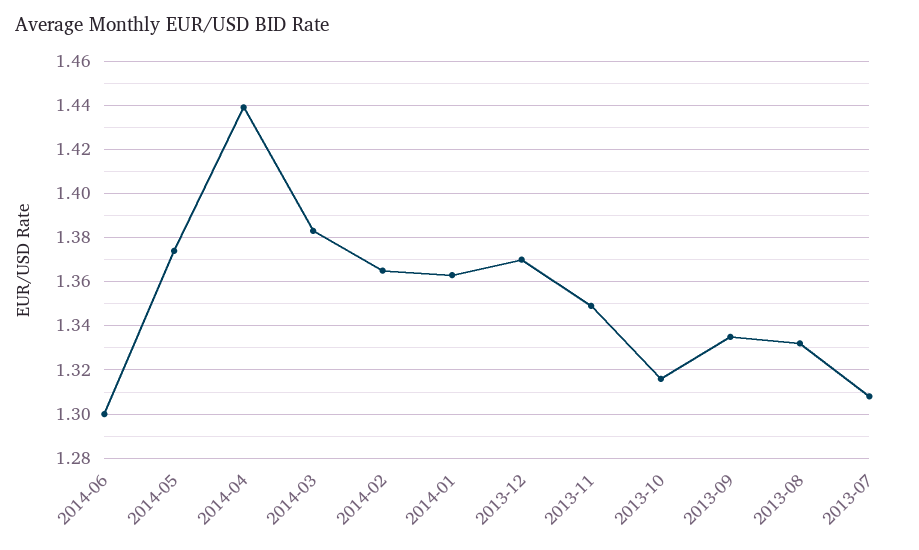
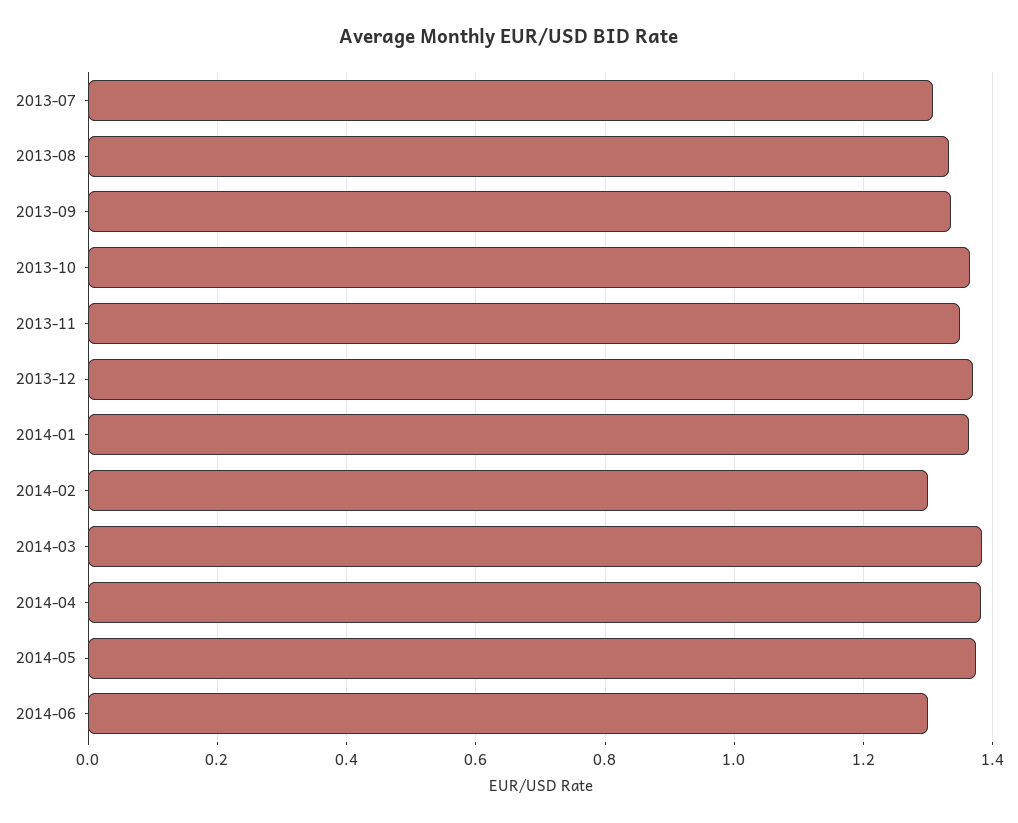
2014-04: 1.44 -> 1.38
2014-02: 1.365 -> 1.3
2013-10: 1.315 -> 1.36

